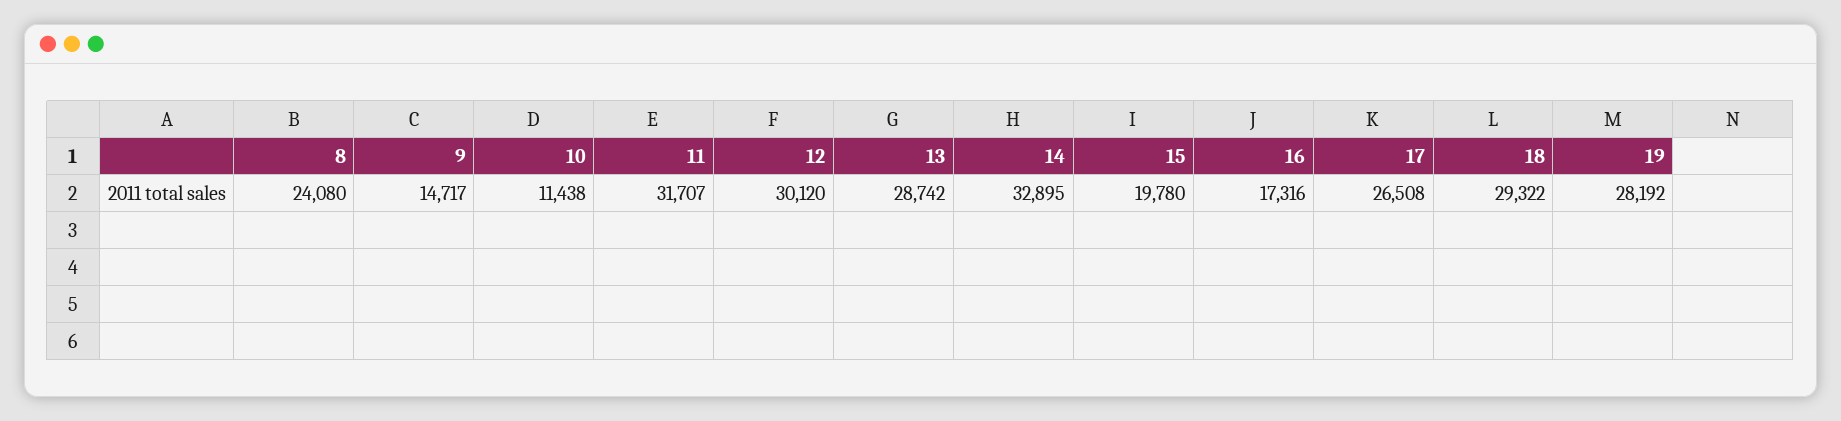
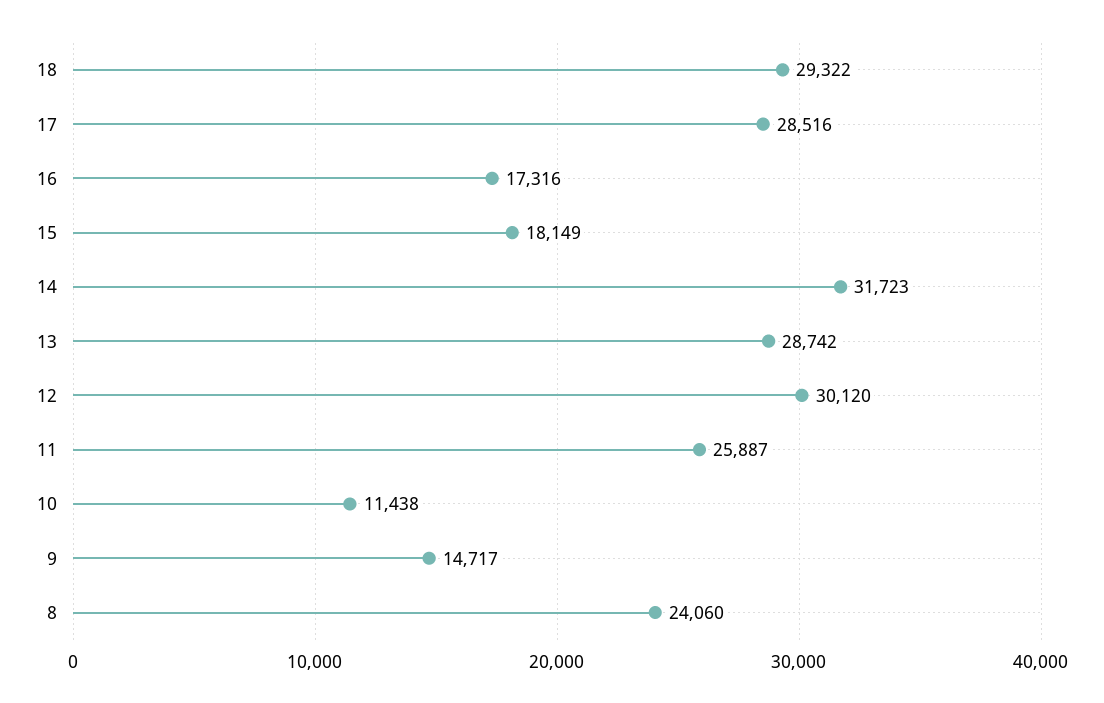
8: 24080 -> 24060
11: 31707 -> 25887
14: 32895 -> 31723
15: 19780 -> 18149
17: 26508 -> 28516
19: 28192 -> none

